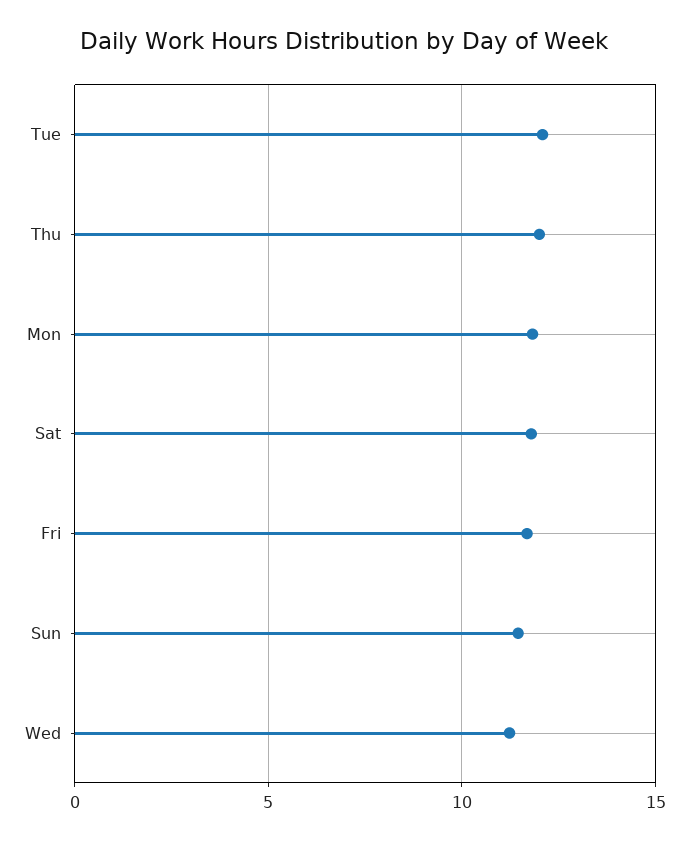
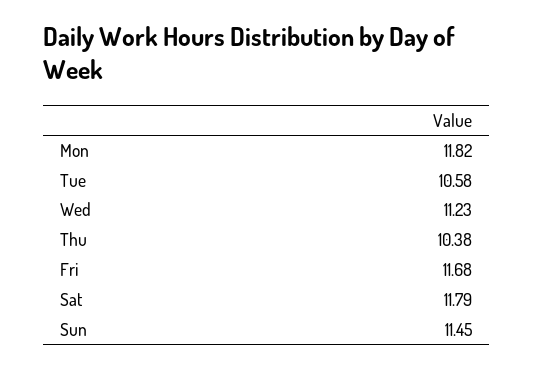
Tue: 12 -> 10.58
Thu: 12 -> 10.38

